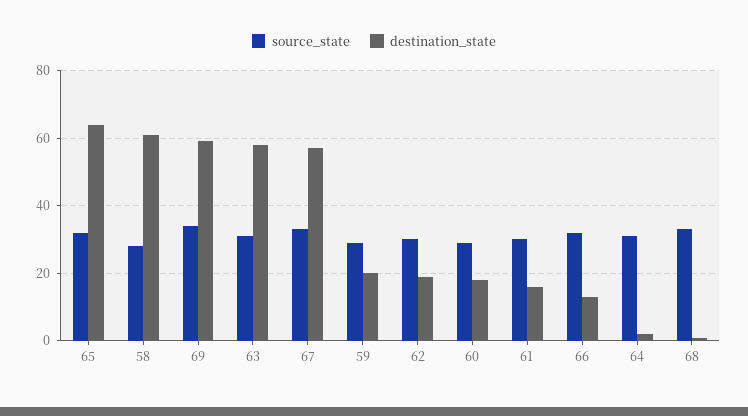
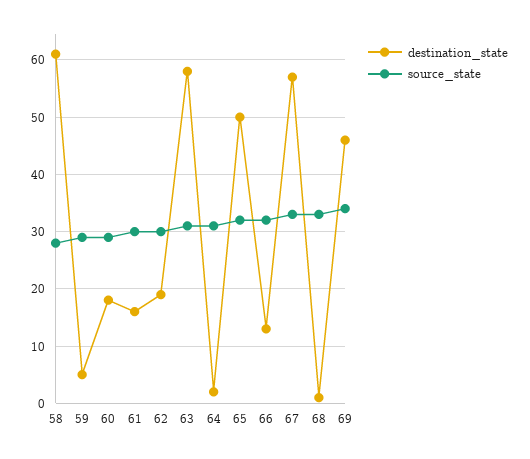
destination_state, 65: 65 -> 50
destination_state, 69: 60 -> 45
destination_state, 59: 20 -> 5

